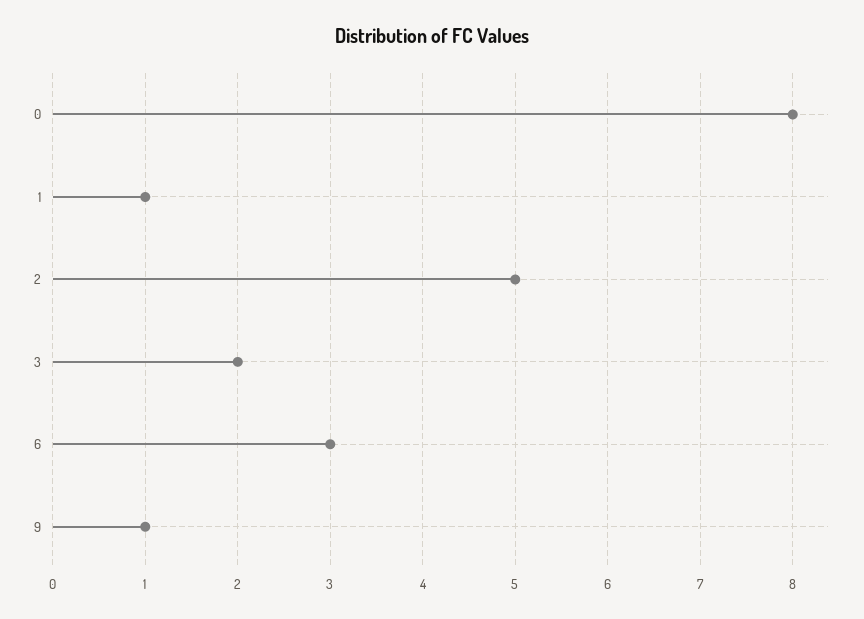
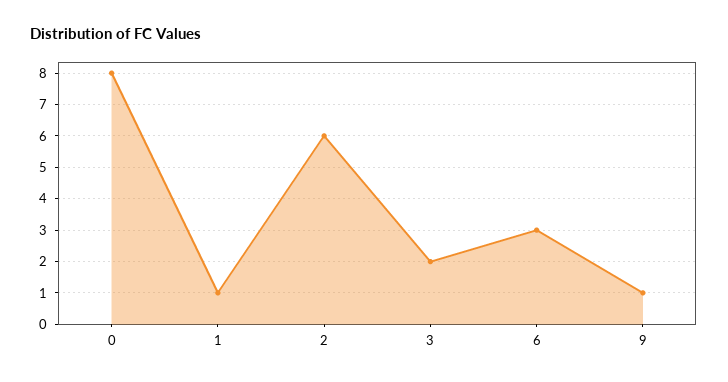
2: 5 -> 6

